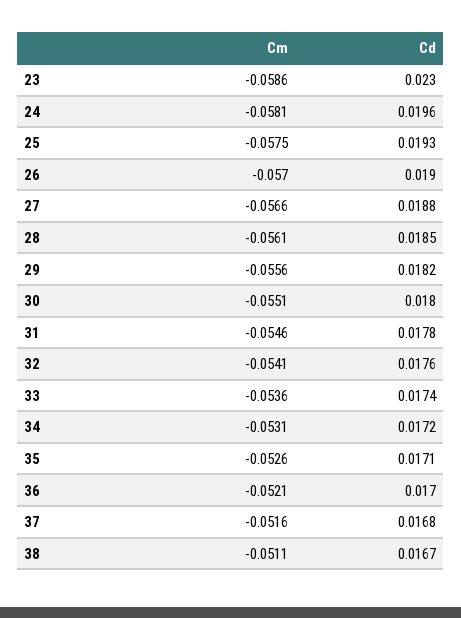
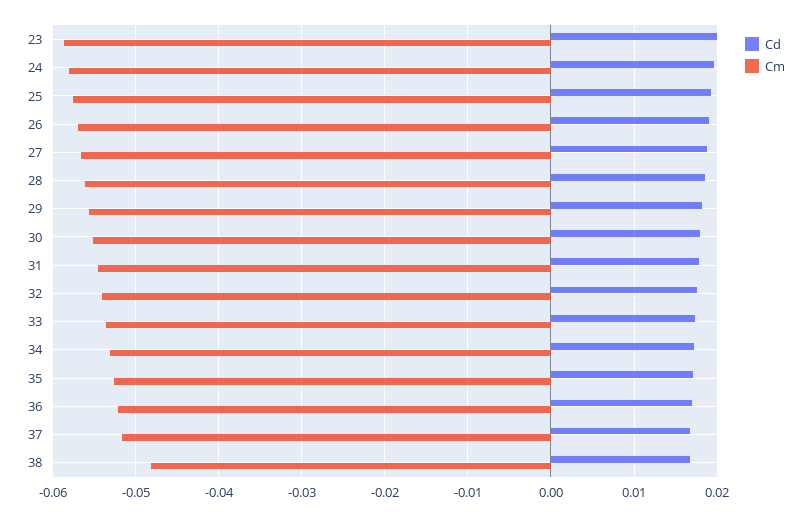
Cd, 23: 0.023 -> 0.02
Cm, 38: -0.0511 -> -0.048

